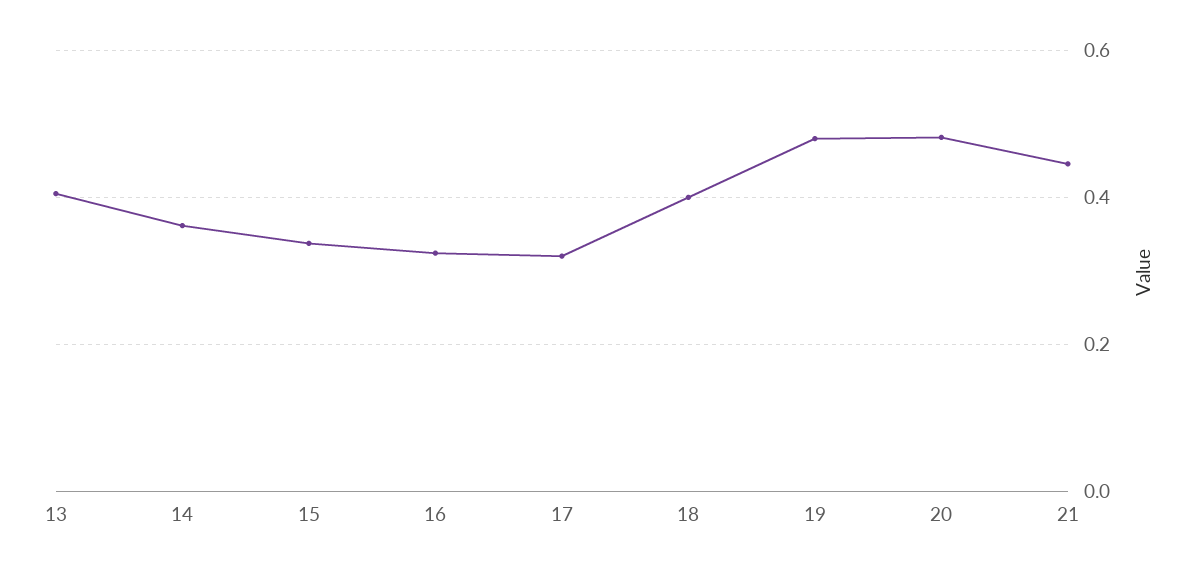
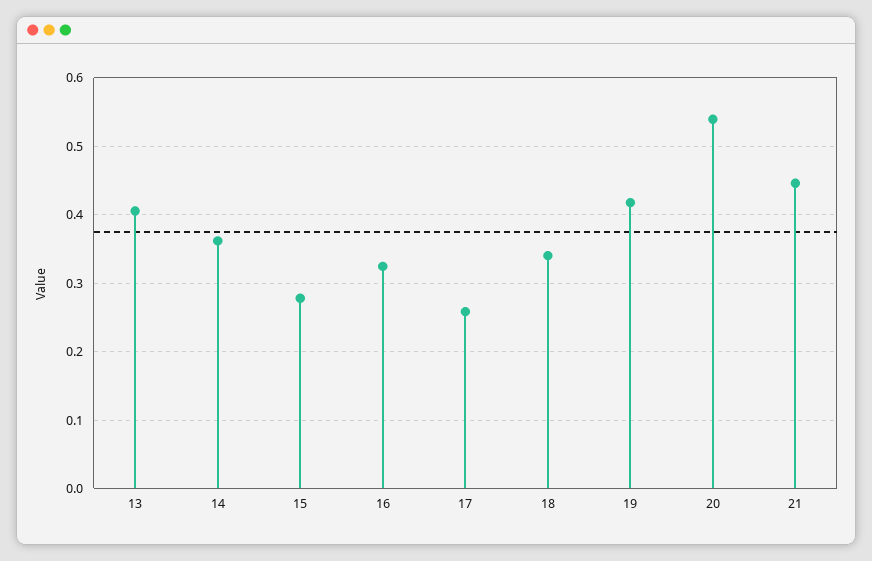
15: 0.34 -> 0.28
17: 0.32 -> 0.26
18: 0.4 -> 0.34
19: 0.48 -> 0.42
20: 0.48 -> 0.54

